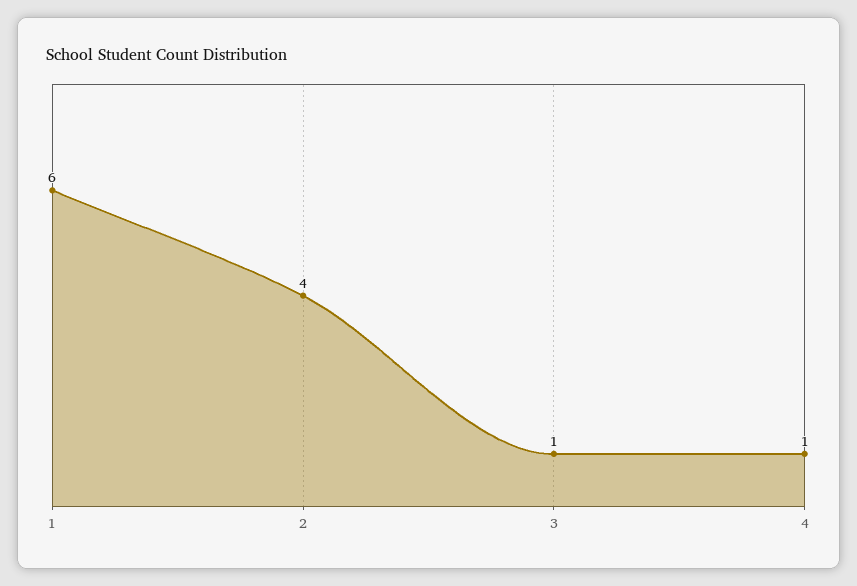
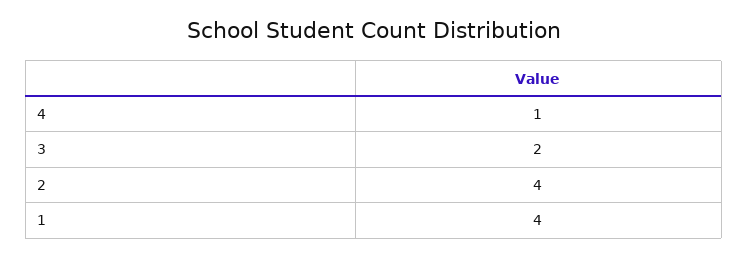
1: 6 -> 4
3: 1 -> 2

